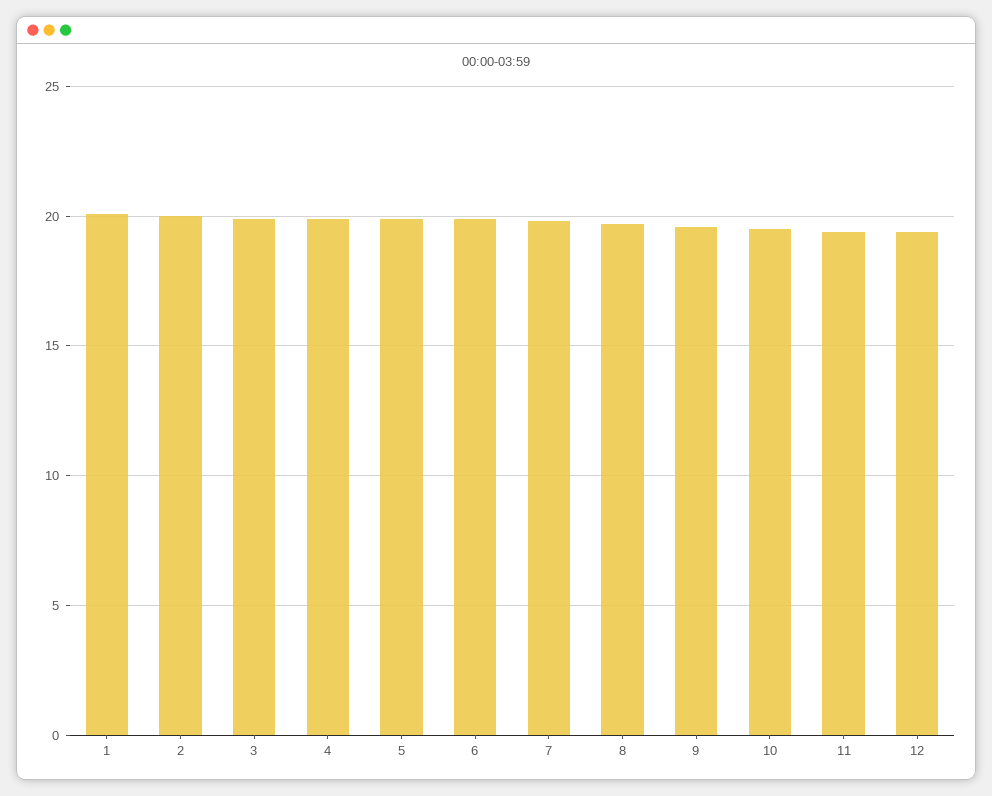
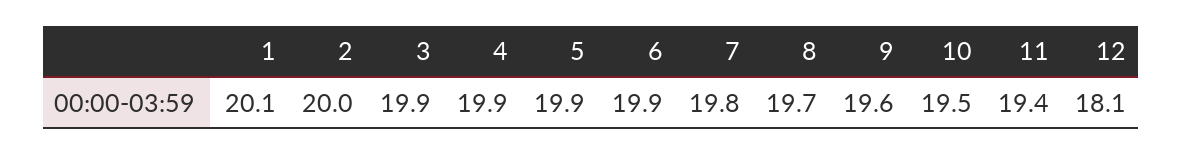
12: 19.5 -> 18.1

